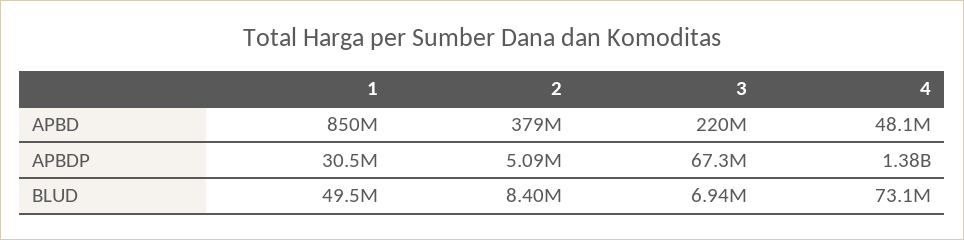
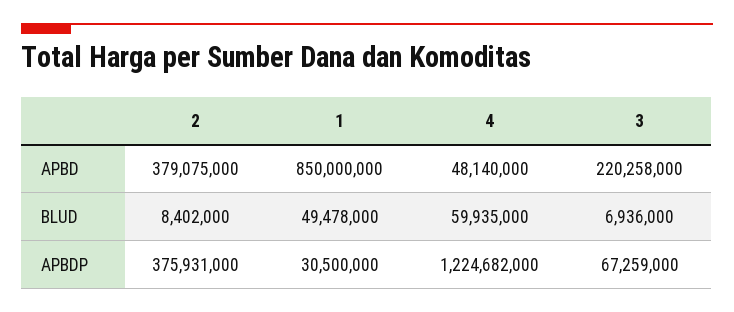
2, APBDP: 5090000 -> 375931000
4, APBDP: 1380000000 -> 1224682000
4, BLUD: 73100000 -> 59935000

